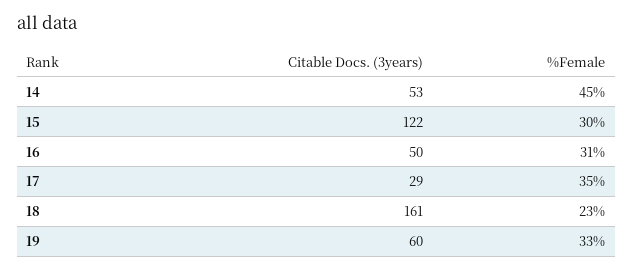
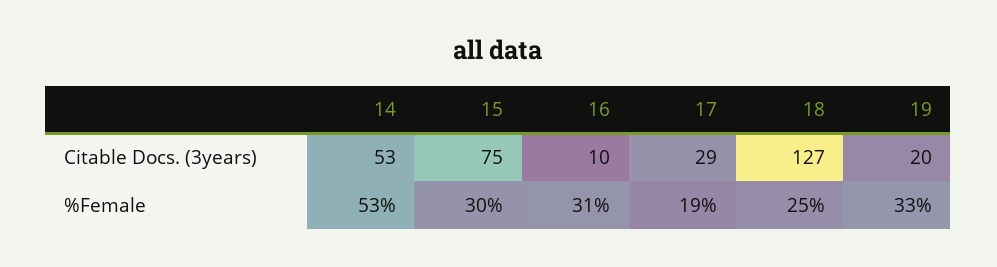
%Female, 14: 45 -> 53
Citable Docs. (3years), 15: 122 -> 75
Citable Docs. (3years), 16: 50 -> 10
%Female, 17: 35 -> 19
Citable Docs. (3years), 18: 161 -> 127
%Female, 18: 23 -> 25
Citable Docs. (3years), 19: 60 -> 20

